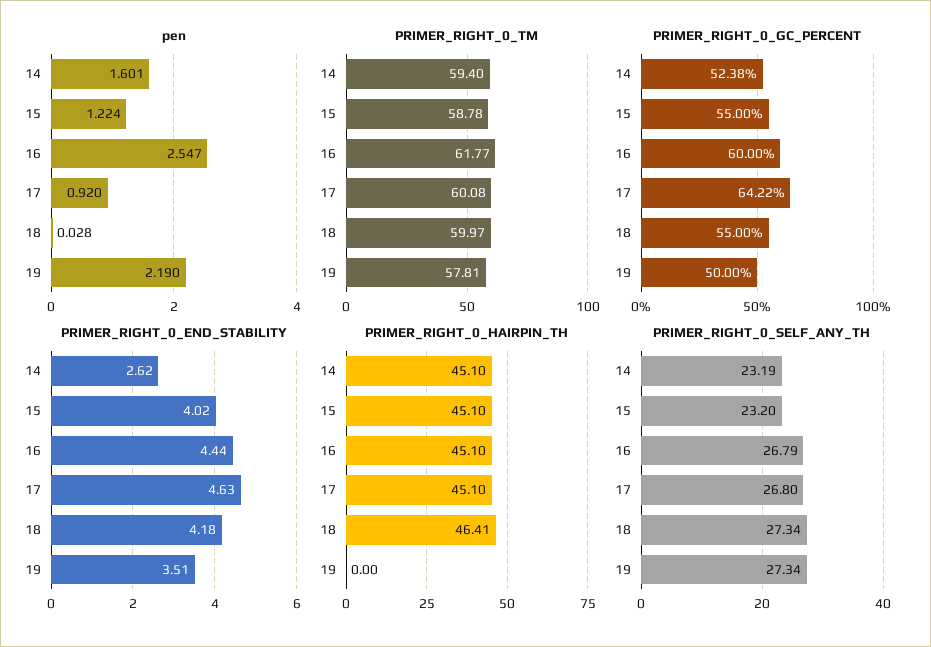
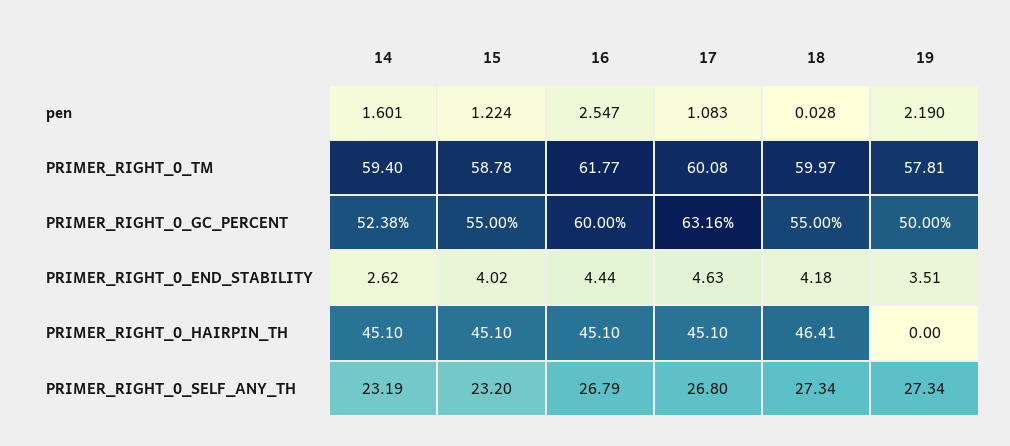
pen, 17: 0.92 -> 1.083
PRIMER_RIGHT_0_GC_PERCENT, 17: 64.22 -> 63.16

